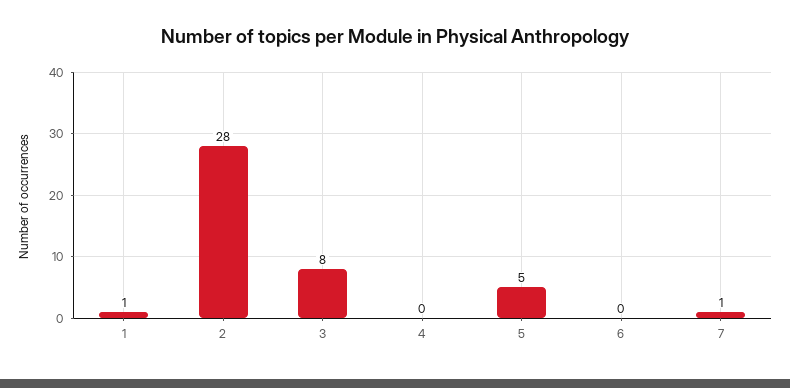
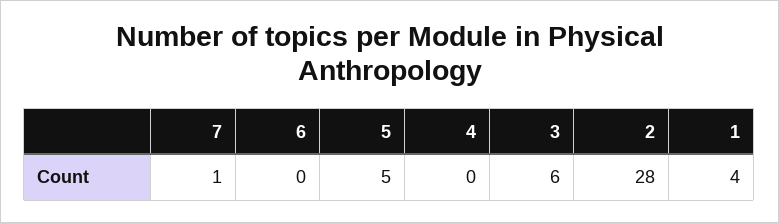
1: 1 -> 4
3: 8 -> 6

